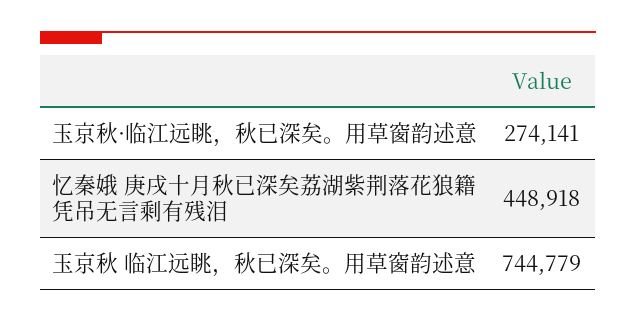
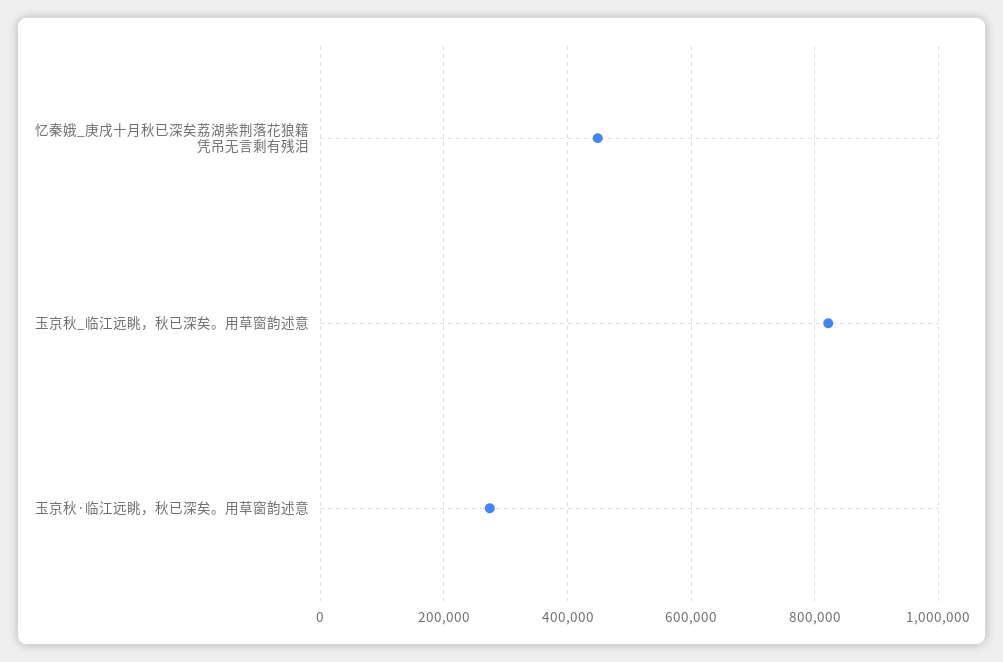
玉京秋 临江远眺，秋已深矣。用草窗韵述意: 744779 -> 820000

